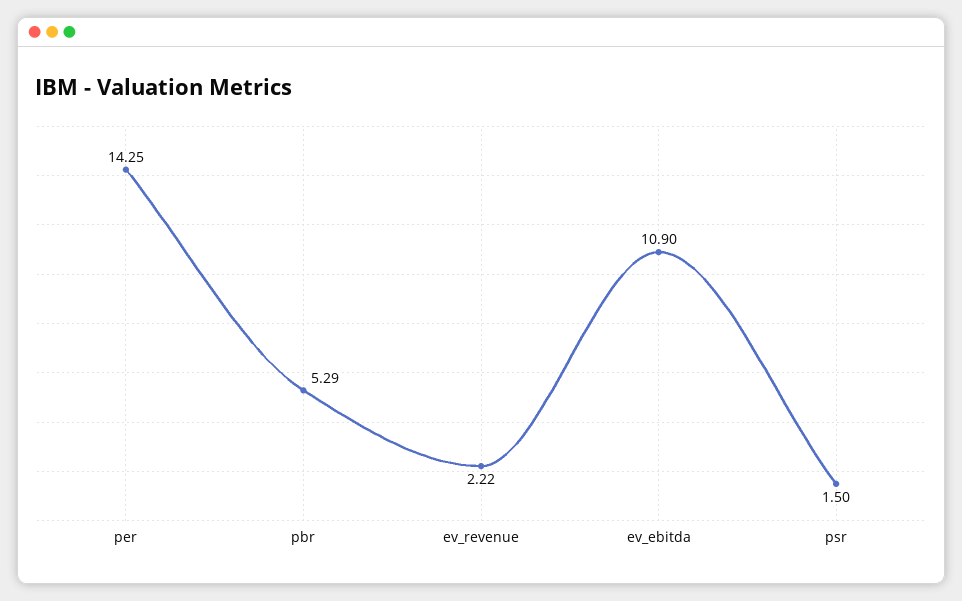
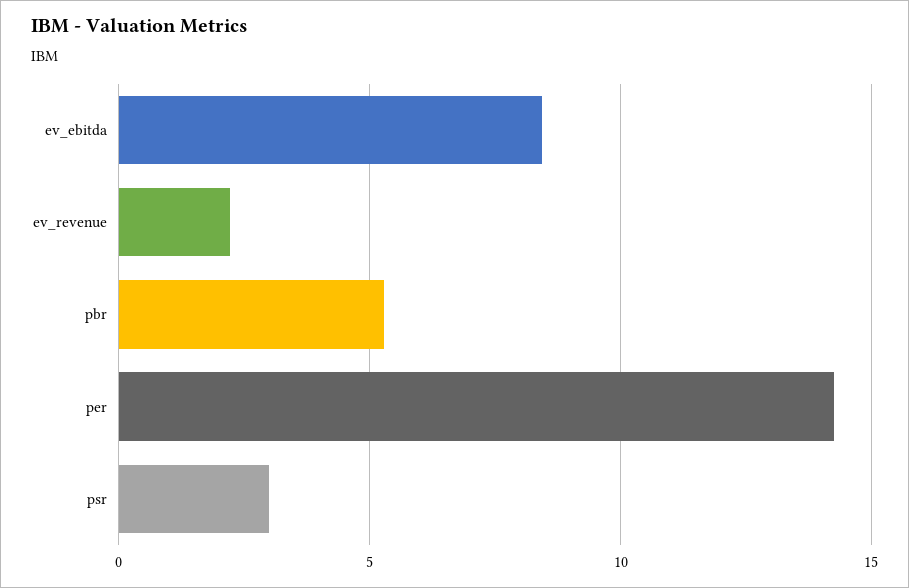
ev_ebitda: 10.9 -> 8.5
psr: 1.5 -> 3

